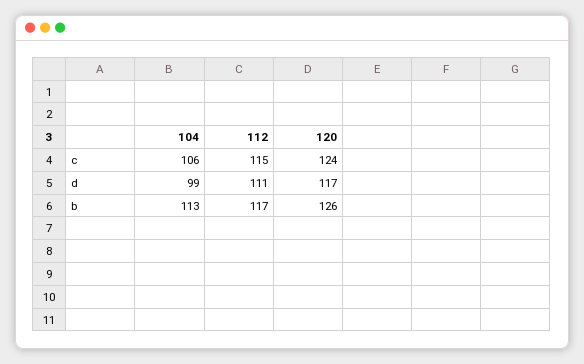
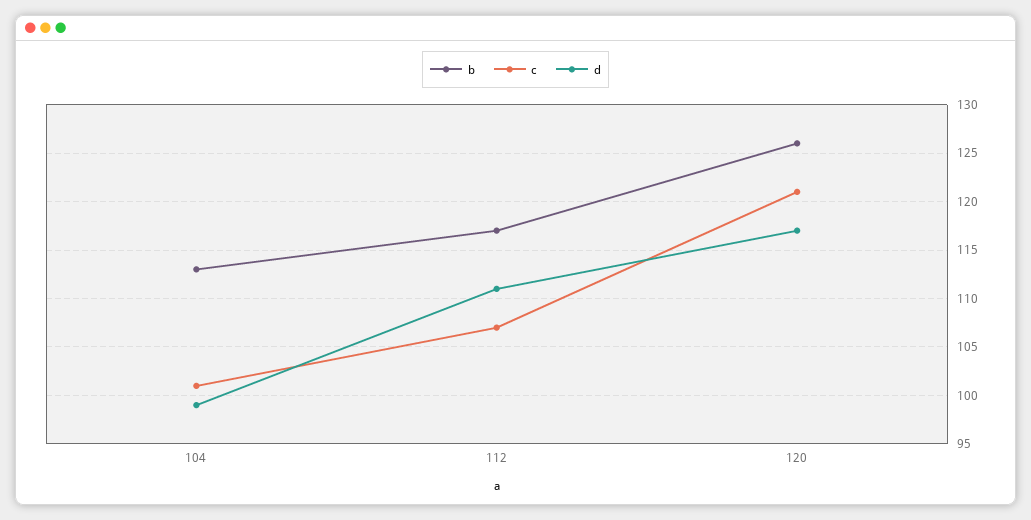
c, 104: 106 -> 101
c, 112: 115 -> 107
c, 120: 124 -> 121

